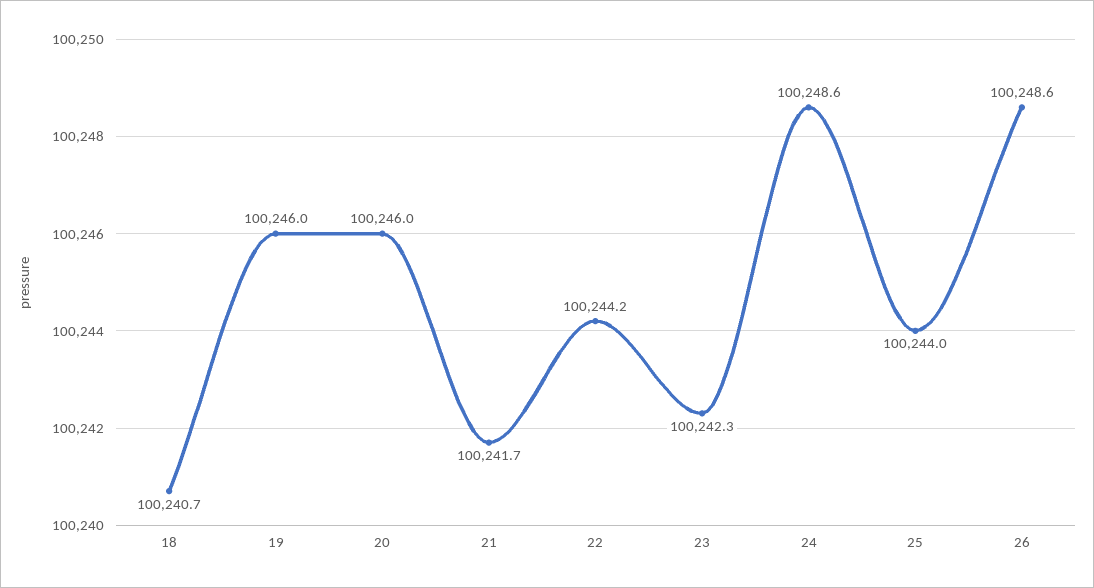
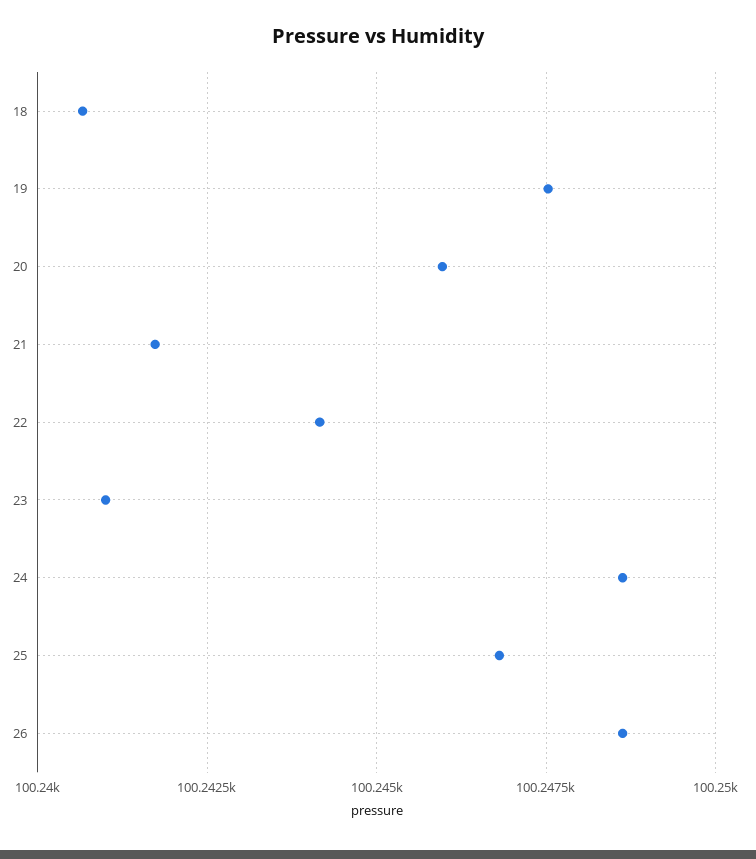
19: 100246 -> 100247.5
23: 100242.3 -> 100241
25: 100244 -> 100246.75

